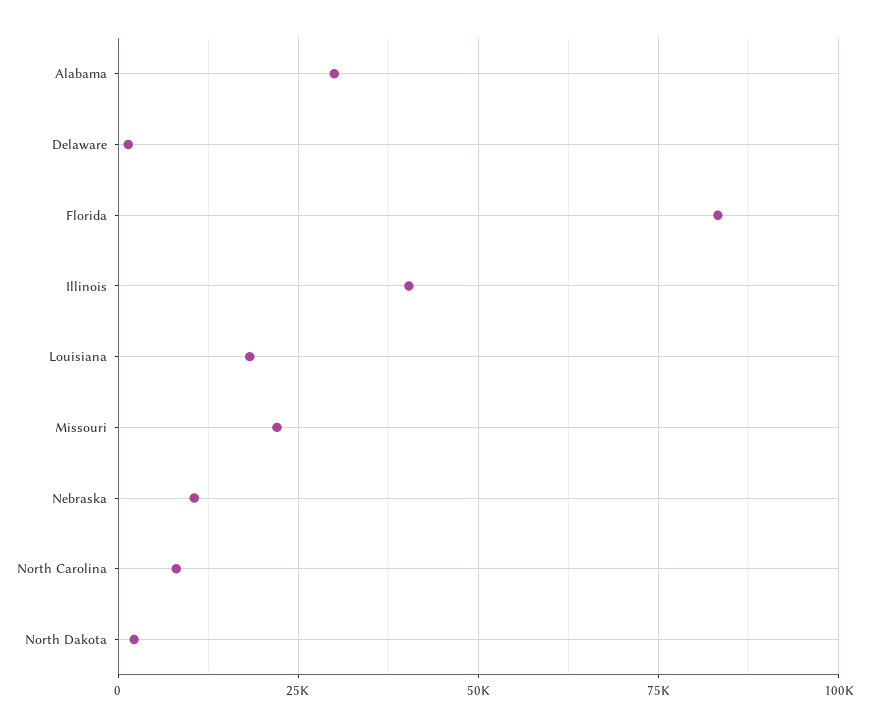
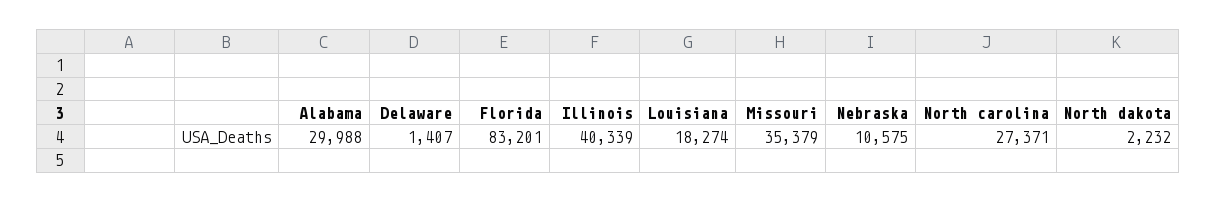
Missouri: 22500 -> 35379
North Carolina: 7500 -> 27371

